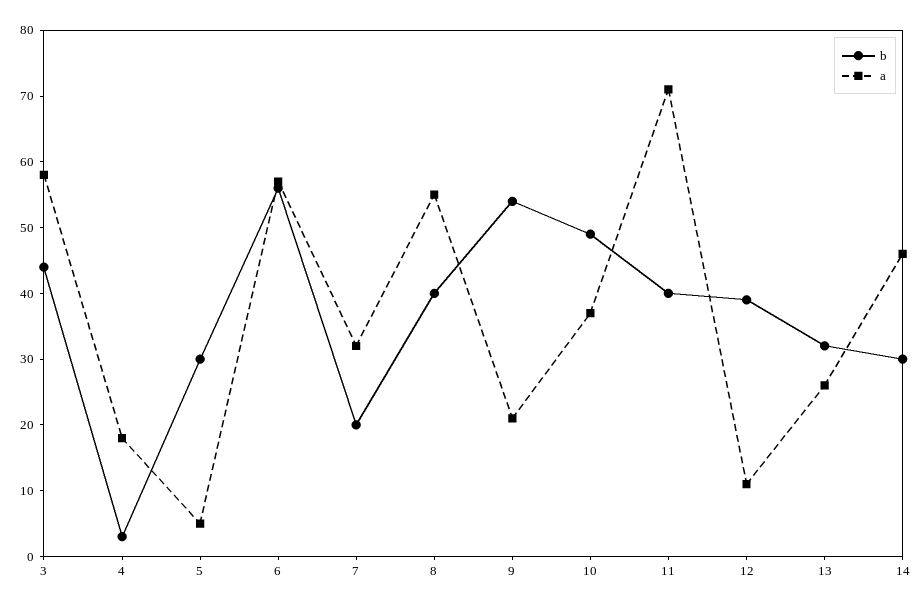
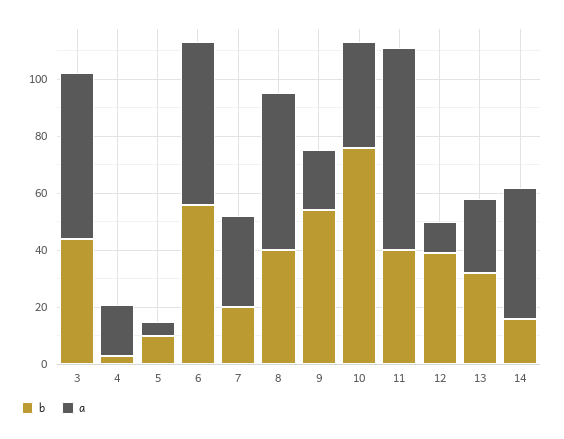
b, 5: 30 -> 10
b, 10: 50 -> 75
b, 14: 30 -> 15

